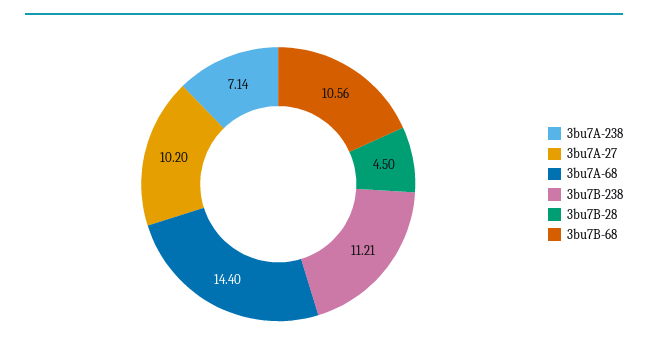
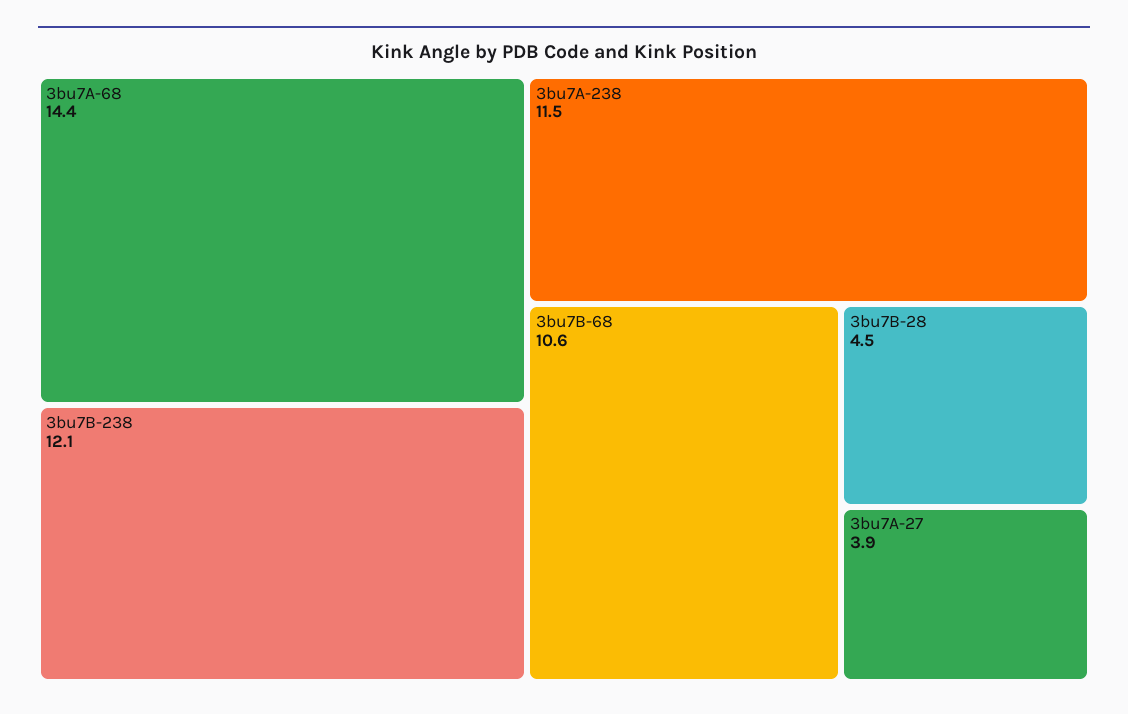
3bu7A-238: 7.14 -> 11.5
3bu7A-27: 10.2 -> 3.9
3bu7B-238: 11.21 -> 12.1

